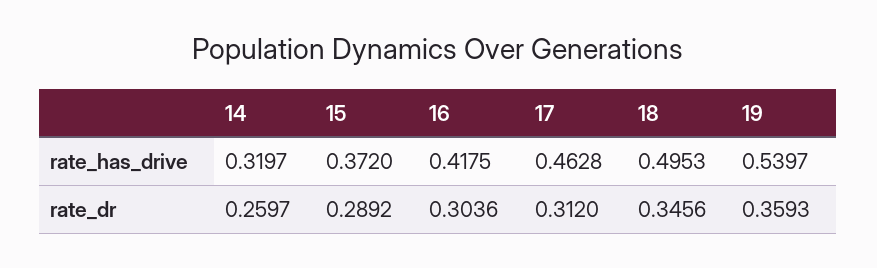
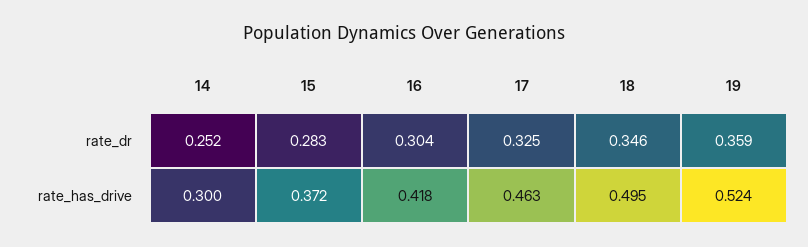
14, rate_has_drive: 0.3197 -> 0.3
19, rate_has_drive: 0.5397 -> 0.524
14, rate_dr: 0.2597 -> 0.252
15, rate_dr: 0.2892 -> 0.283
17, rate_dr: 0.312 -> 0.325

